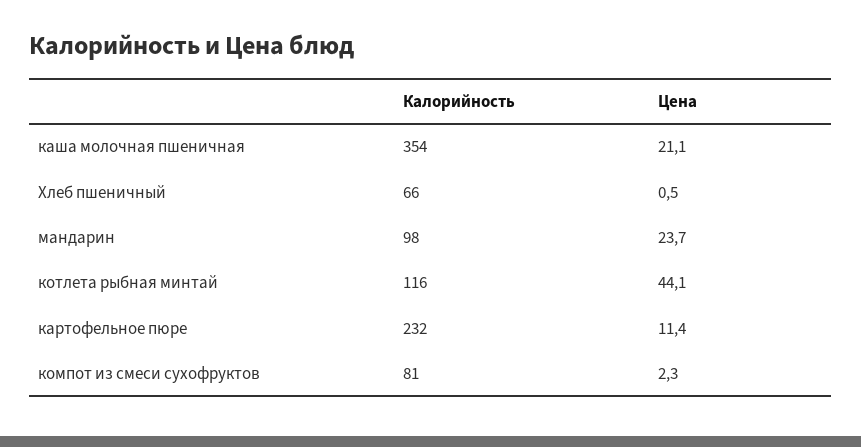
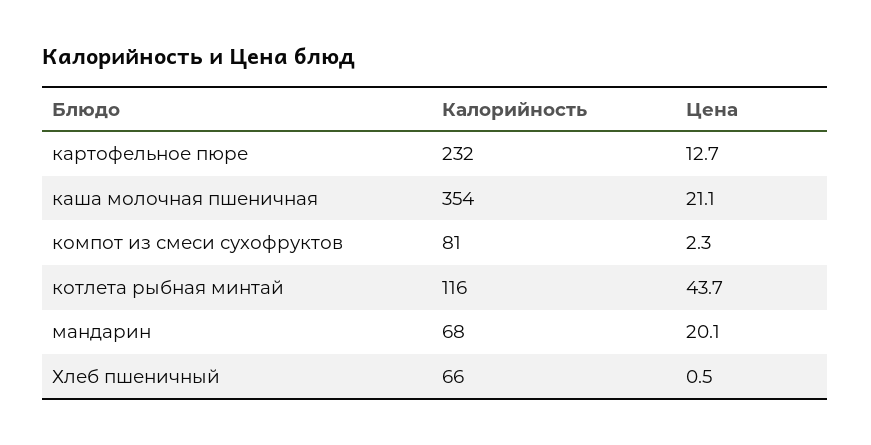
Калорийность, мандарин: 98 -> 68
Цена, мандарин: 23.7 -> 20.1
Цена, котлета рыбная минтай: 44.1 -> 43.7
Цена, картофельное пюре: 11.4 -> 12.7

